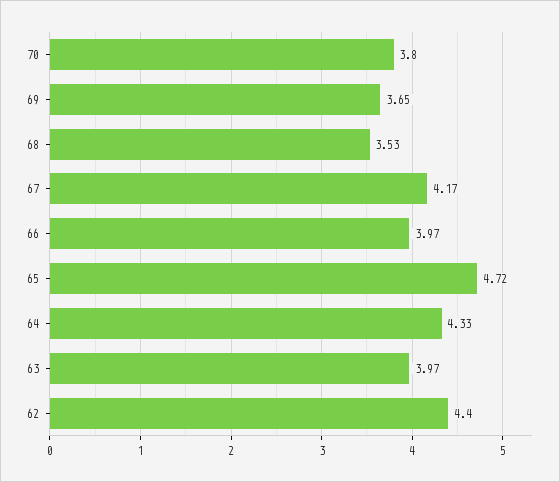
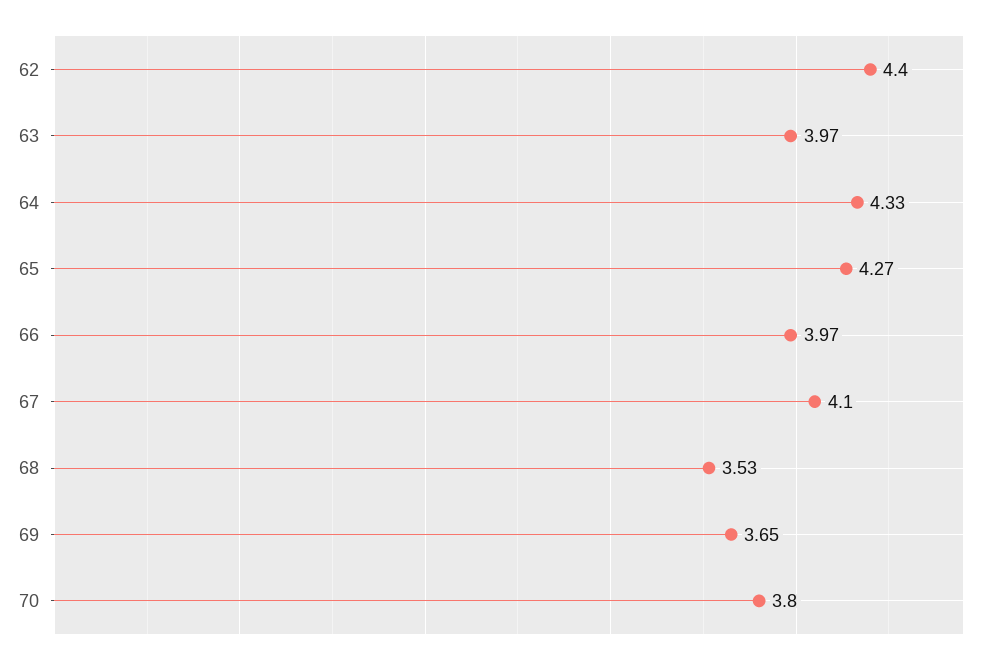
67: 4.17 -> 4.1
65: 4.72 -> 4.27

